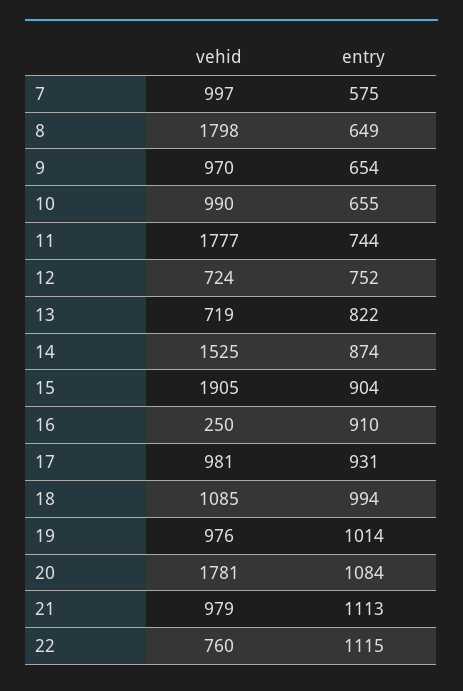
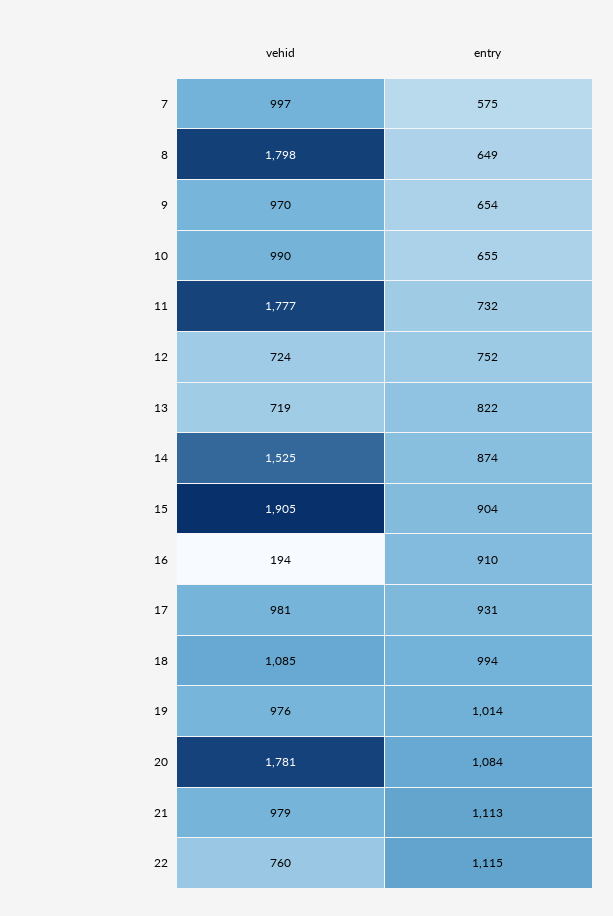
entry, 11: 744 -> 732
vehid, 16: 250 -> 194

